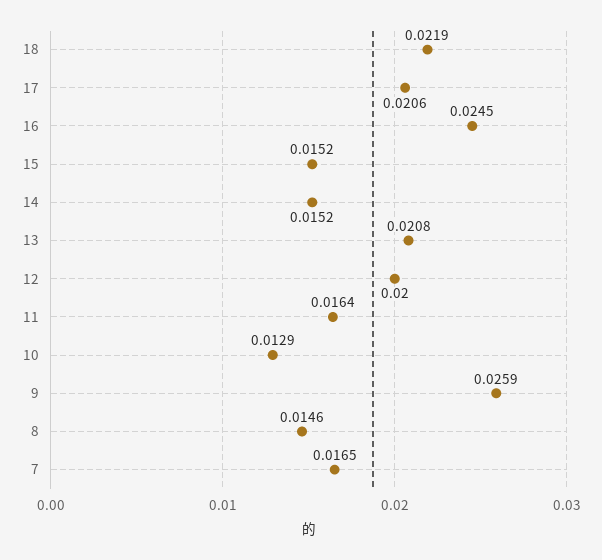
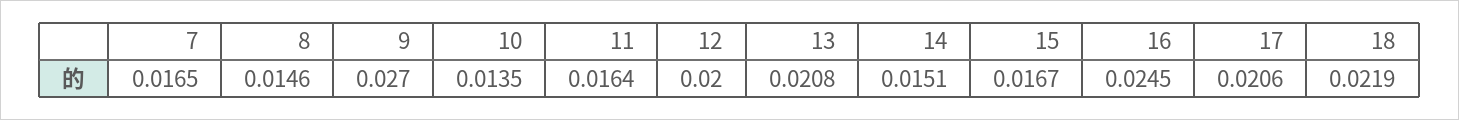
15: 0.0152 -> 0.0167
14: 0.0152 -> 0.0151
10: 0.0129 -> 0.0135
9: 0.0259 -> 0.027

